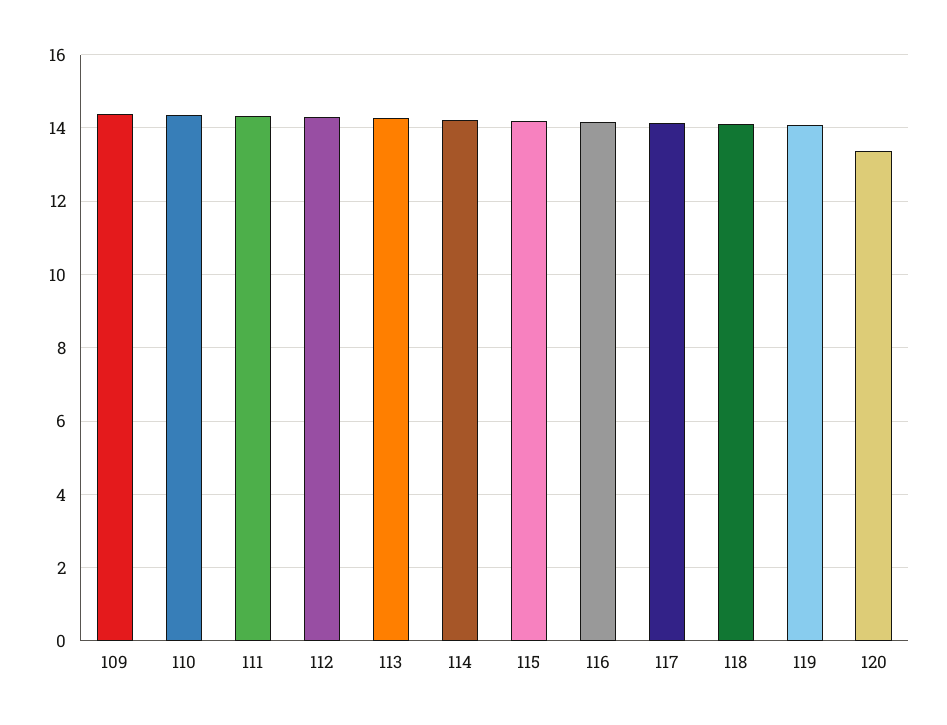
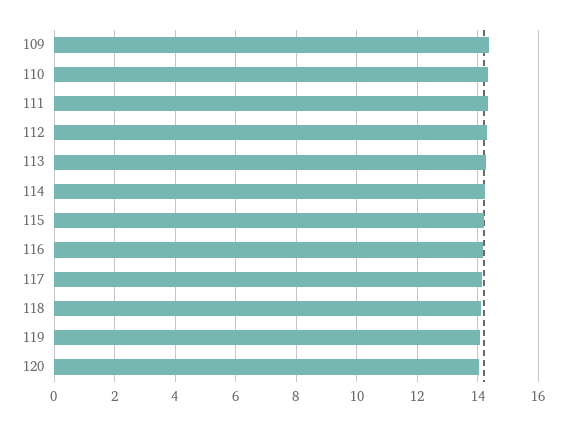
120: 13.4 -> 14

